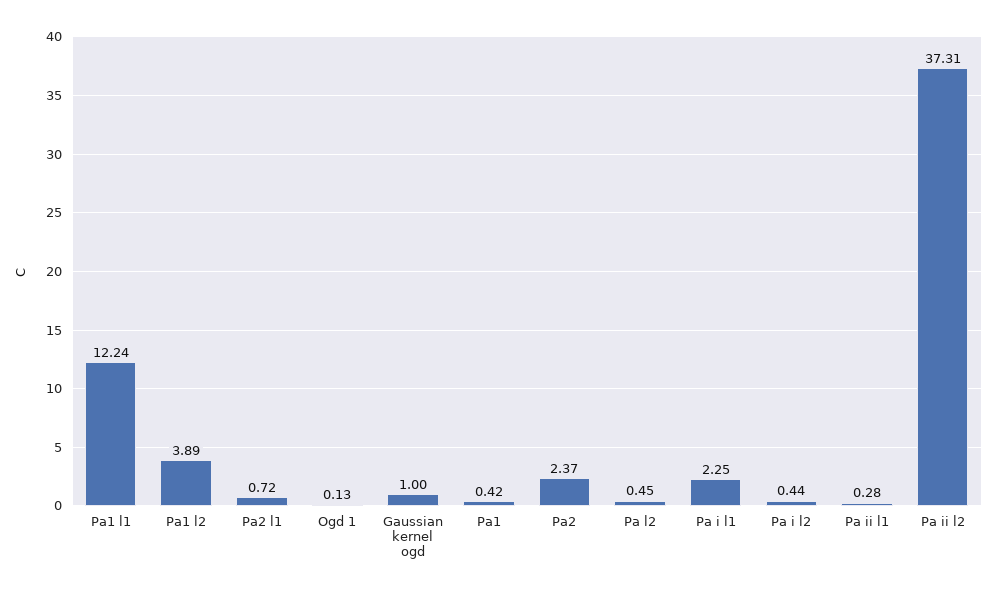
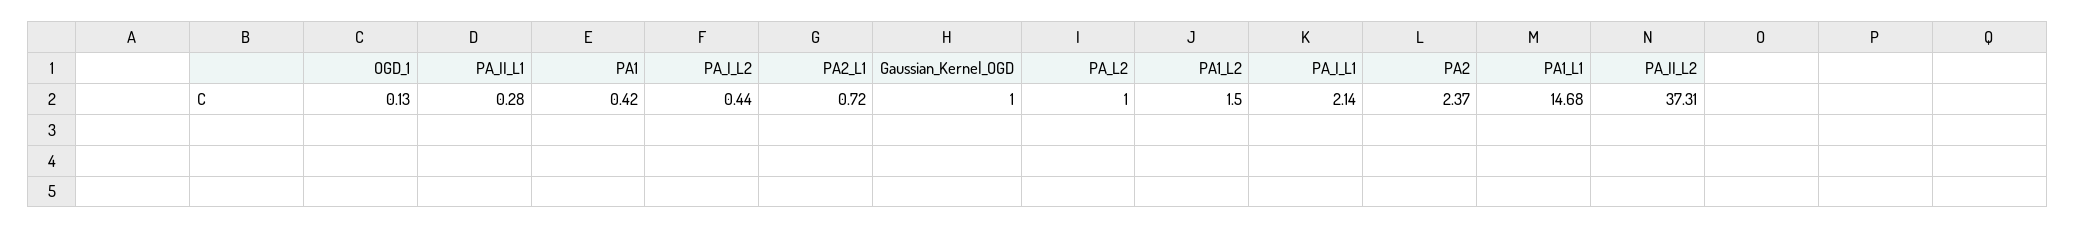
Pa1 l1: 12.24 -> 14.68
Pa1 l2: 3.89 -> 1.5
Pa l2: 0.45 -> 1
Pa i l1: 2.25 -> 2.14

